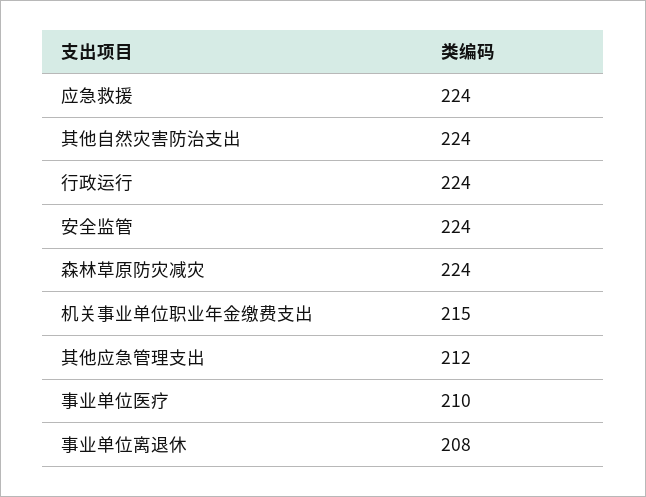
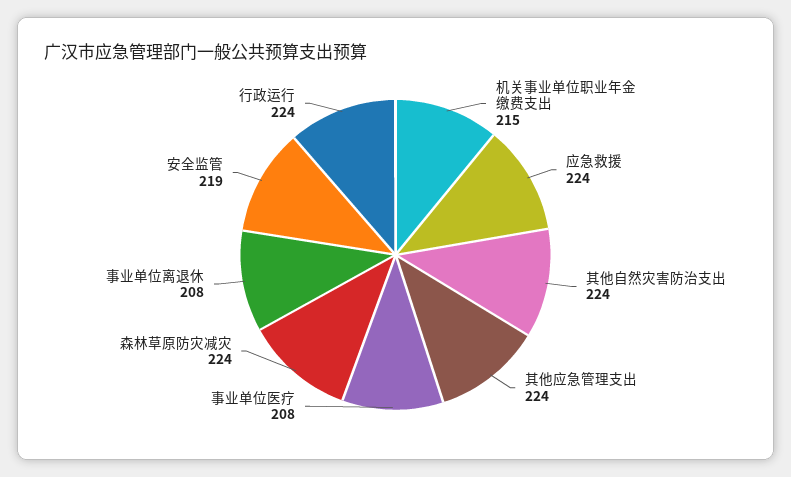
安全监管: 224 -> 219
其他应急管理支出: 212 -> 224
事业单位医疗: 210 -> 208

